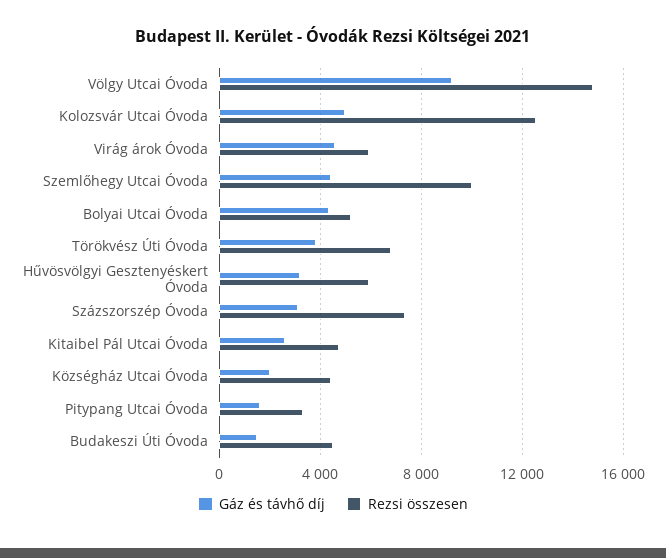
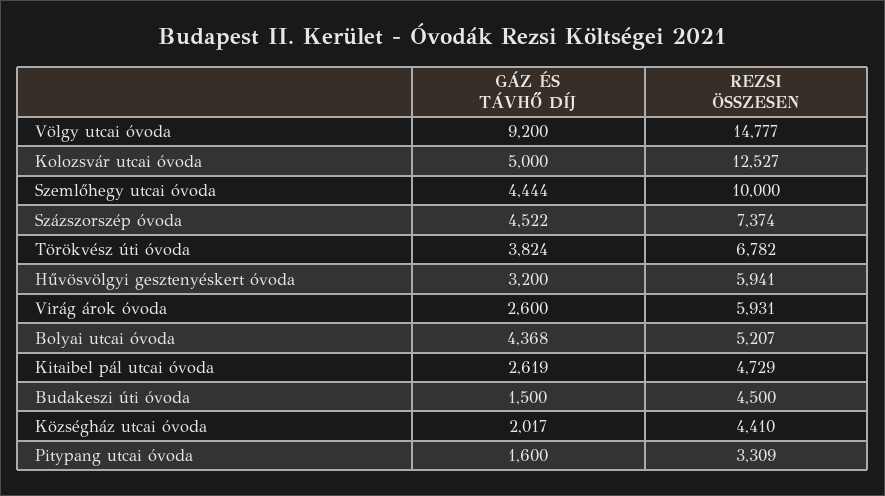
Gáz és távhő díj, Virág árok Óvoda: 4500 -> 2600
Gáz és távhő díj, Százszorszép Óvoda: 3000 -> 4522

